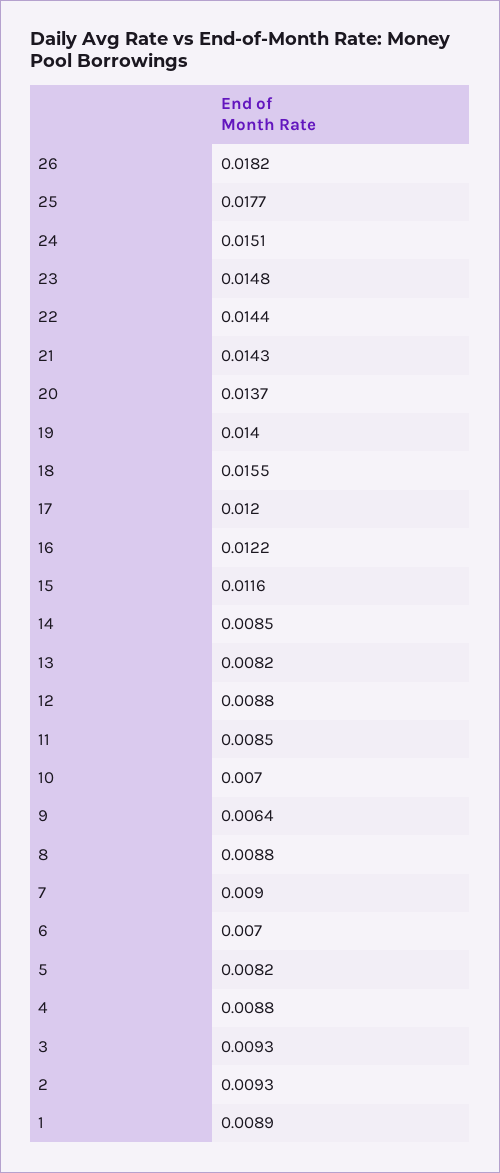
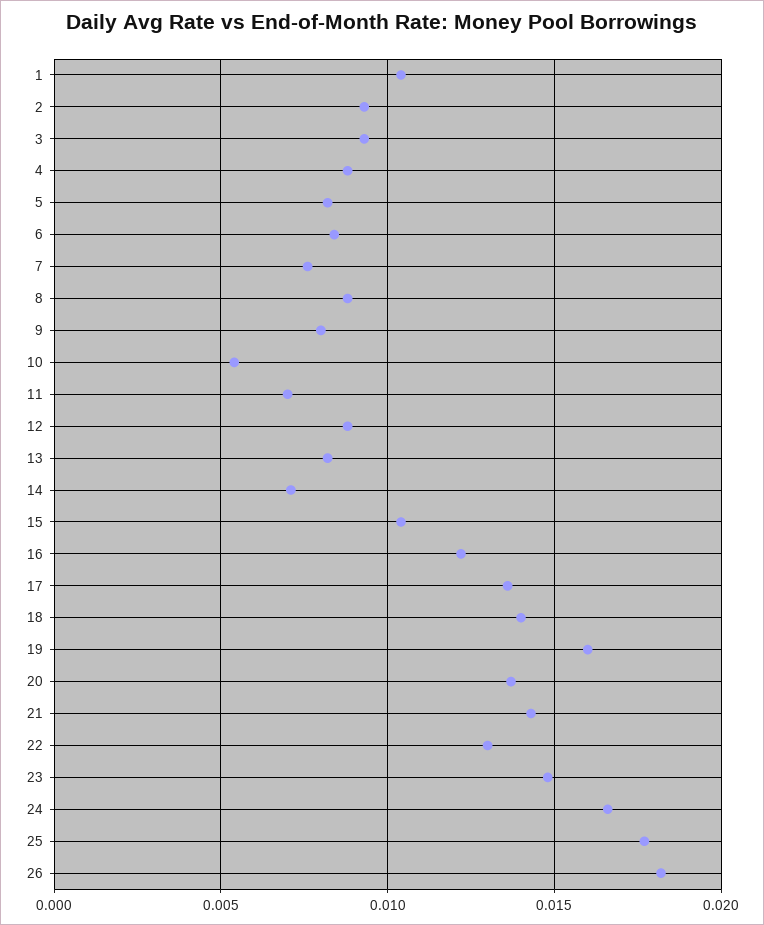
24: 0.0151 -> 0.0165
22: 0.0144 -> 0.013
19: 0.014 -> 0.016
18: 0.0155 -> 0.014
17: 0.012 -> 0.0135
15: 0.0116 -> 0.0105
14: 0.0085 -> 0.007
11: 0.0085 -> 0.007
10: 0.007 -> 0.0055
9: 0.0064 -> 0.008
7: 0.009 -> 0.0075
6: 0.007 -> 0.0085
1: 0.0089 -> 0.0105

